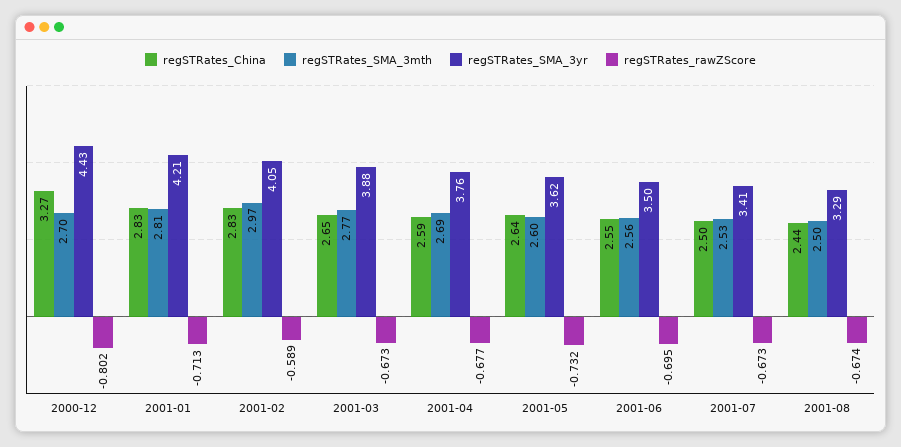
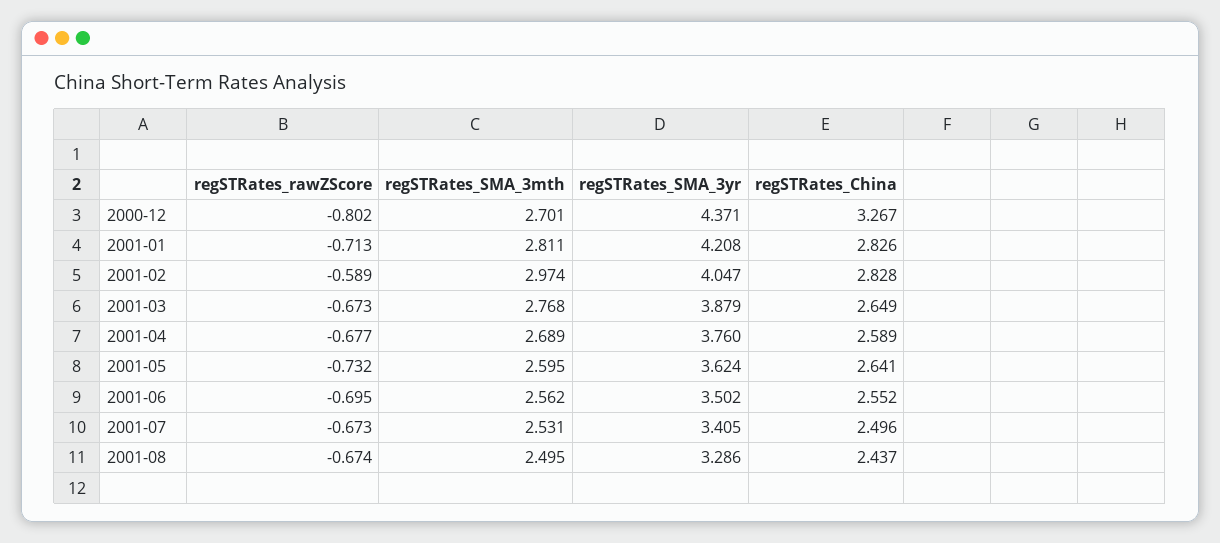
regSTRates_SMA_3yr, 2000-12: 4.43 -> 4.371

